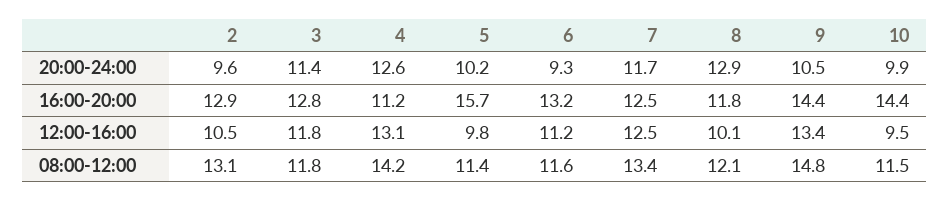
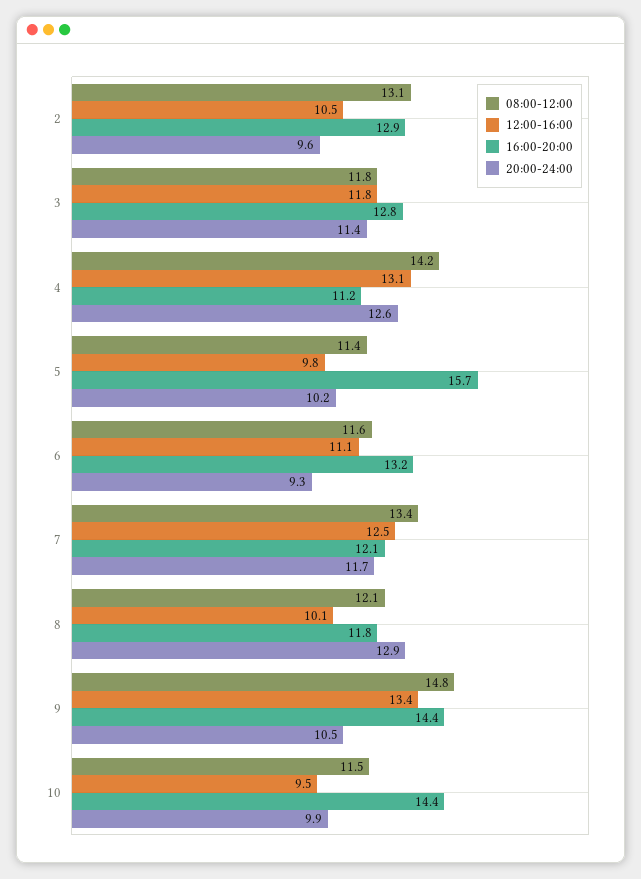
16:00-20:00, 7: 12.5 -> 12.1
12:00-16:00, 6: 11.2 -> 11.1

